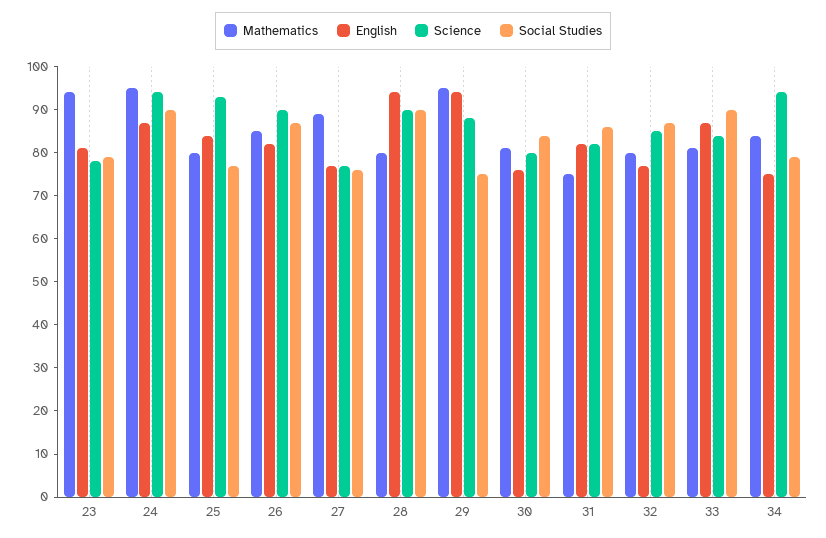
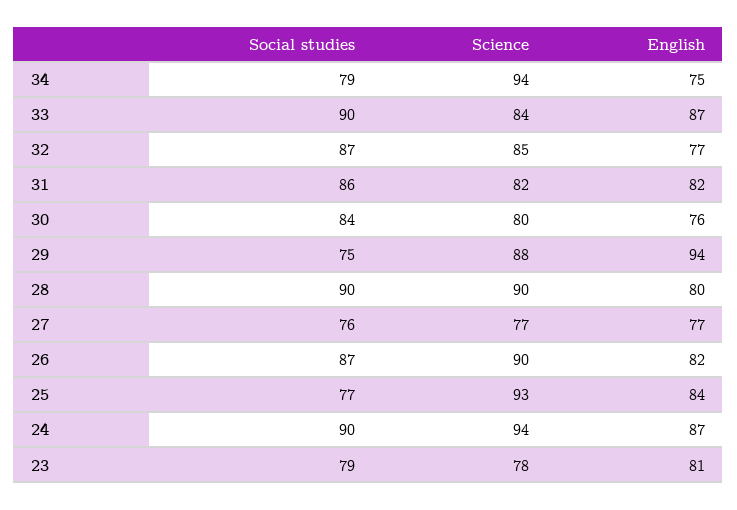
Mathematics, 23: 95 -> none
Mathematics, 24: 95 -> none
Mathematics, 25: 80 -> none
Mathematics, 26: 85 -> none
Mathematics, 27: 90 -> none
Mathematics, 28: 80 -> none
English, 28: 95 -> 80
Mathematics, 29: 95 -> none
Mathematics, 30: 80 -> none
Mathematics, 31: 75 -> none
Mathematics, 32: 80 -> none
Mathematics, 33: 80 -> none
Mathematics, 34: 85 -> none

